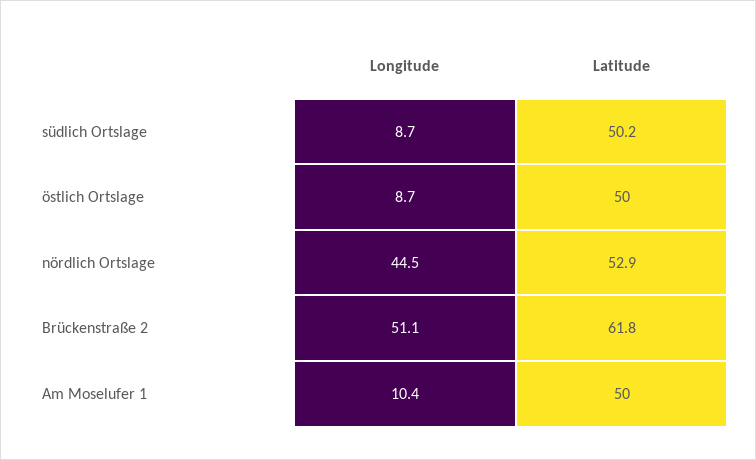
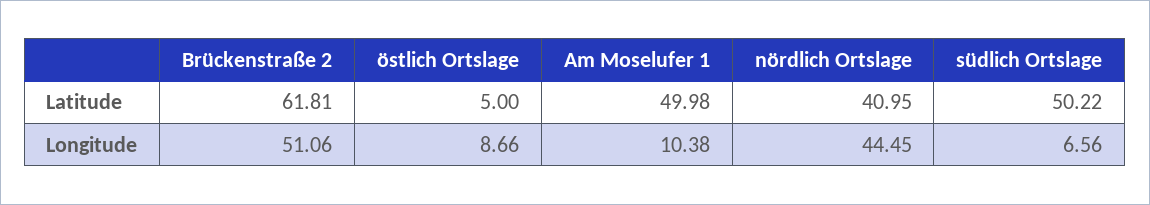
Longitude, südlich Ortslage: 8.7 -> 6.56
Latitude, östlich Ortslage: 50 -> 5
Latitude, nördlich Ortslage: 52.9 -> 40.95

